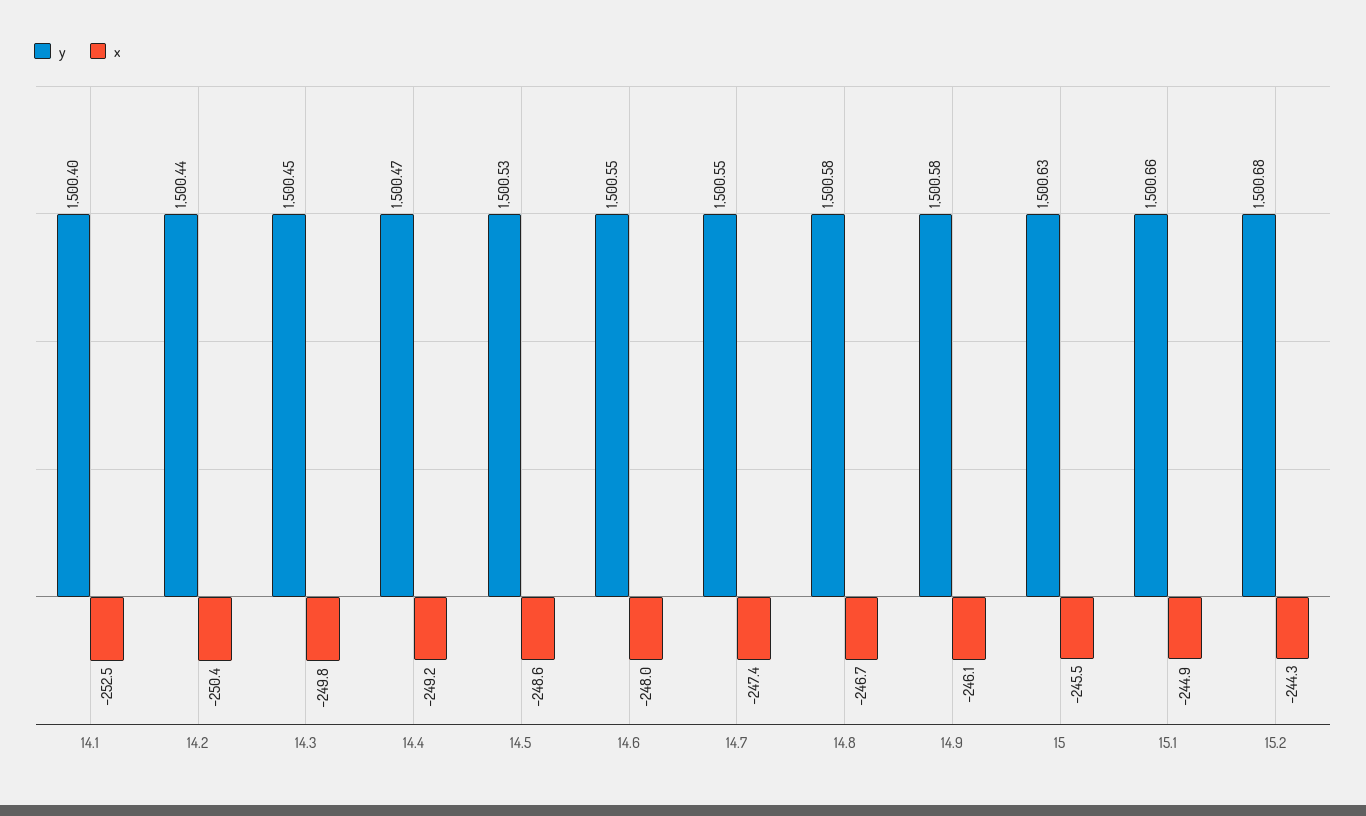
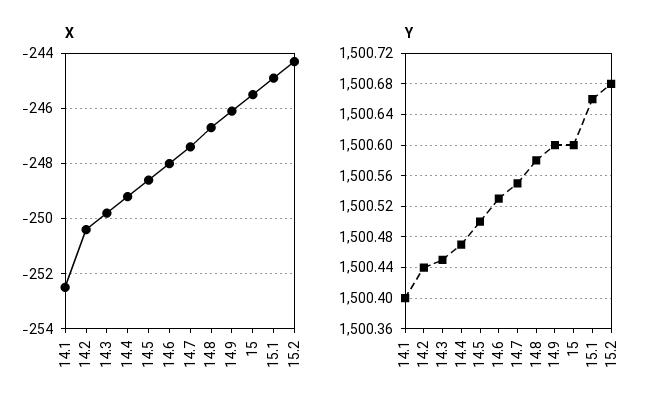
y, 14.5: 1500.53 -> 1500.5
y, 14.6: 1500.55 -> 1500.53
y, 14.9: 1500.58 -> 1500.6
y, 15: 1500.63 -> 1500.6

